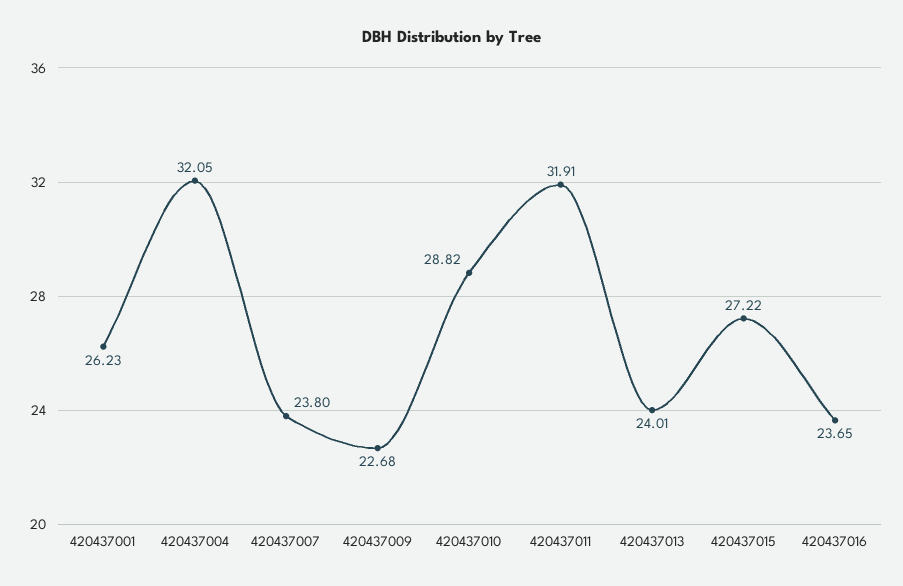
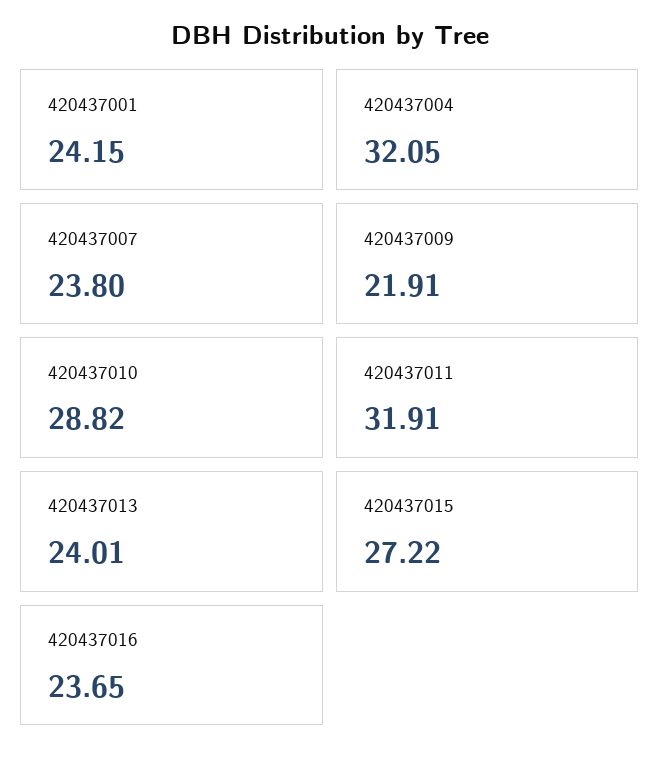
420437001: 26.23 -> 24.15
420437009: 22.68 -> 21.91

